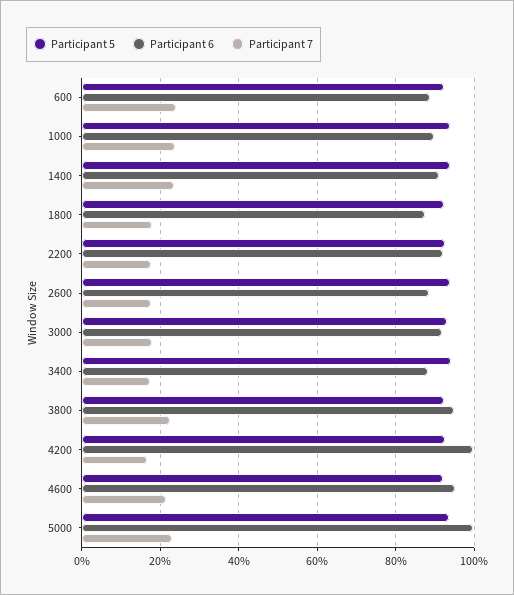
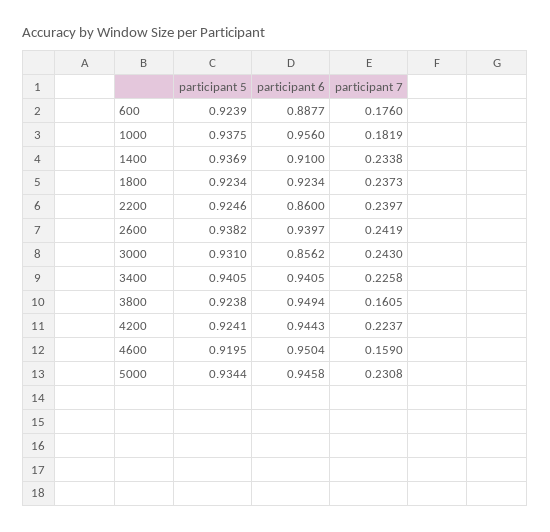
Participant 7, 600: 0.24 -> 0.176
Participant 6, 1000: 0.9 -> 0.956
Participant 7, 1000: 0.24 -> 0.1819
Participant 6, 1800: 0.88 -> 0.9234
Participant 7, 1800: 0.18 -> 0.2373
Participant 6, 2200: 0.92 -> 0.86
Participant 7, 2200: 0.18 -> 0.2397
Participant 6, 2600: 0.88 -> 0.9397
Participant 7, 2600: 0.18 -> 0.2419
Participant 6, 3000: 0.92 -> 0.8562
Participant 7, 3000: 0.18 -> 0.243
Participant 6, 3400: 0.88 -> 0.9405
Participant 7, 3400: 0.18 -> 0.2258
Participant 7, 3800: 0.22 -> 0.1605
Participant 6, 4200: 1 -> 0.9443
Participant 7, 4200: 0.16 -> 0.2237
Participant 7, 4600: 0.22 -> 0.159
Participant 6, 5000: 1 -> 0.9458

